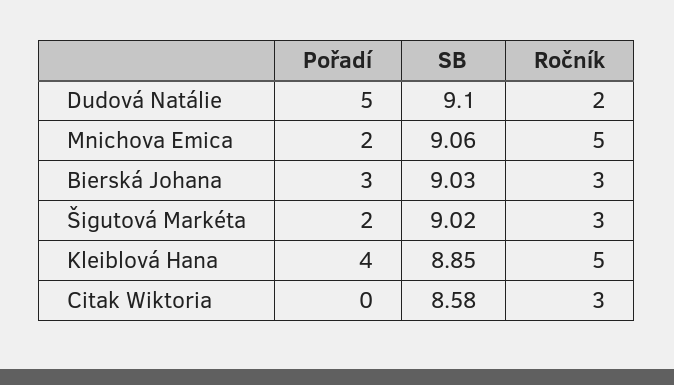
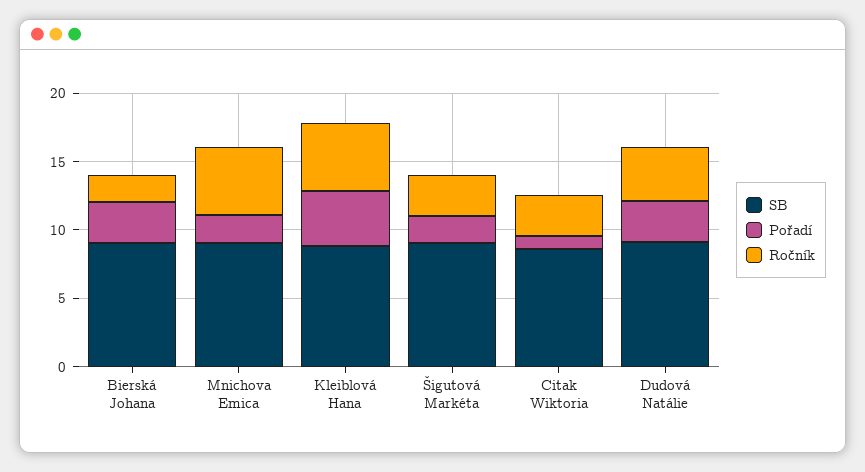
Pořadí, Dudová Natálie: 5 -> 3
Ročník, Dudová Natálie: 2 -> 4
Ročník, Bierská Johana: 3 -> 2
Pořadí, Citak Wiktoria: 0 -> 1

